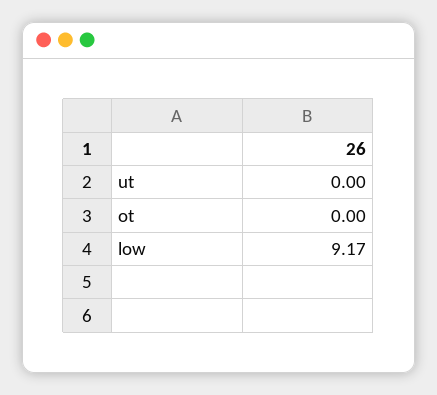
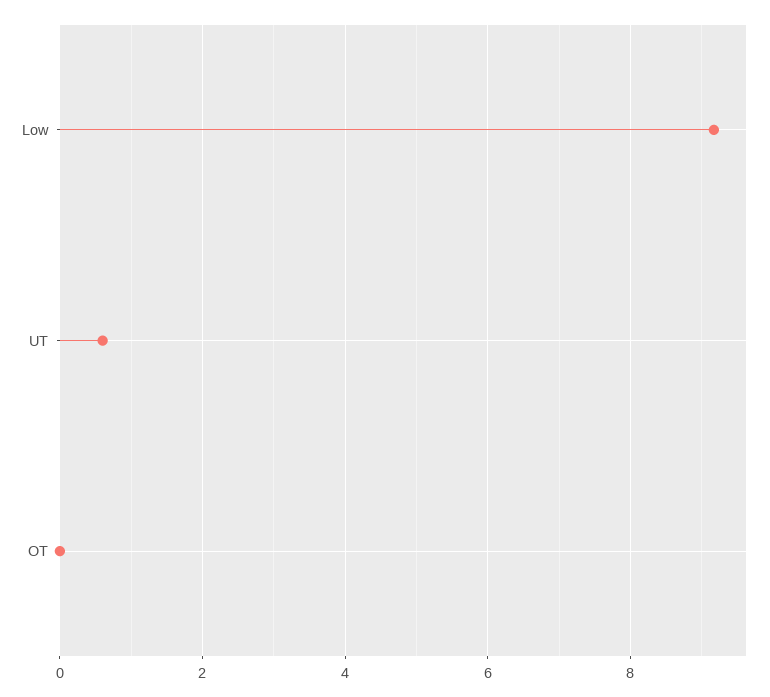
ut: 0 -> 0.6

